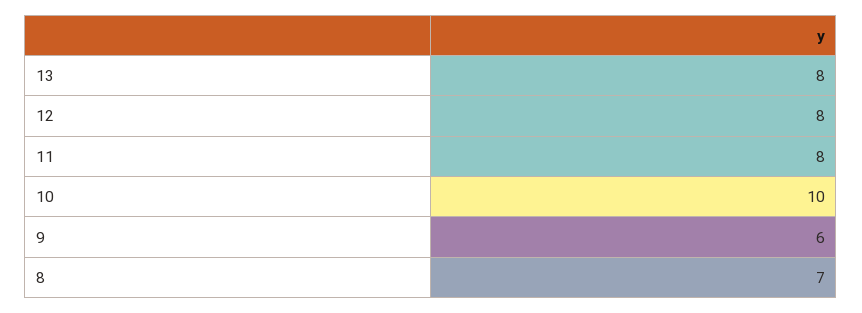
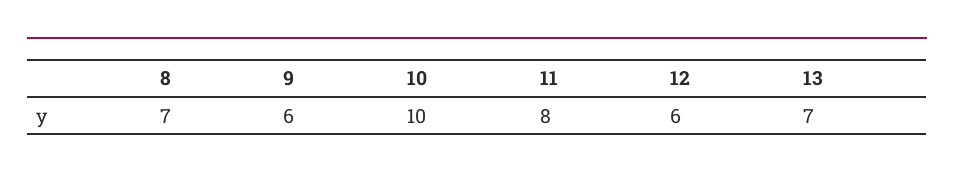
13: 8 -> 7
12: 8 -> 6

